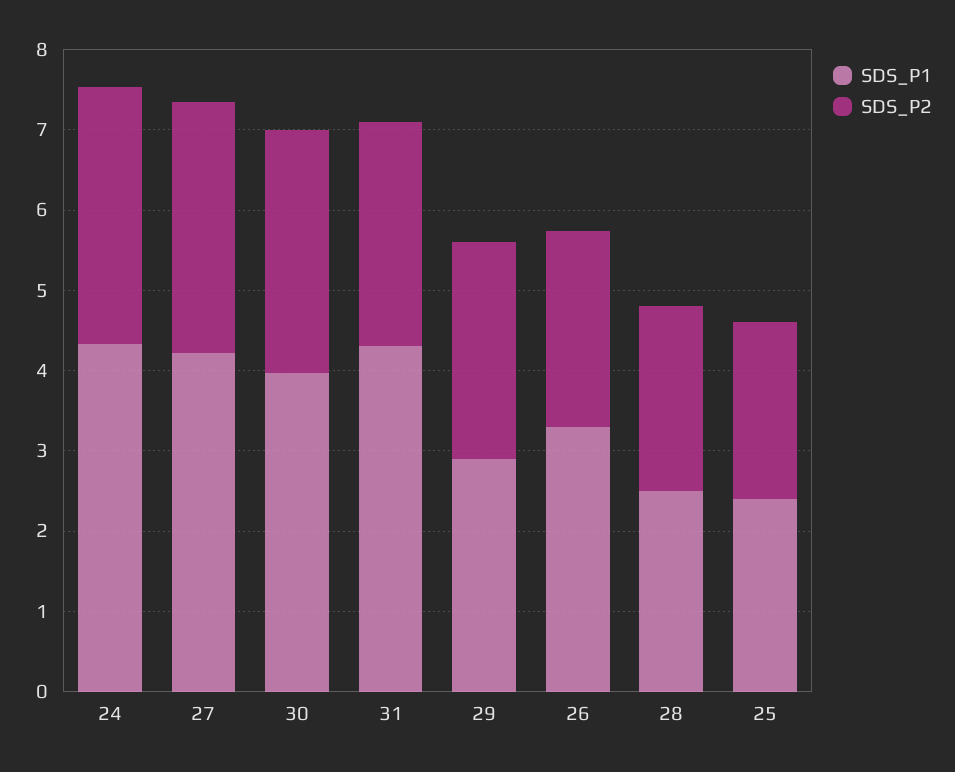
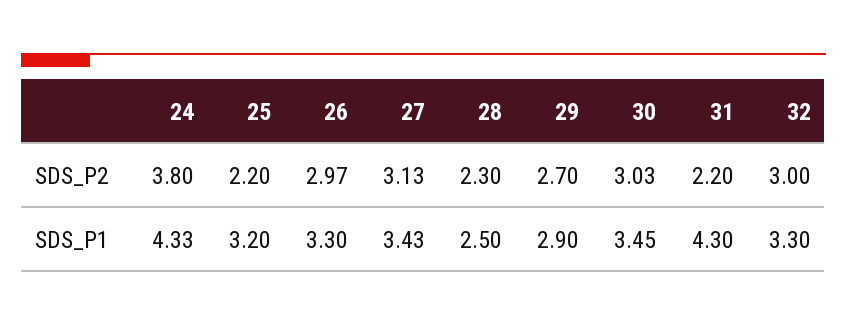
SDS_P2, 24: 3.2 -> 3.8
SDS_P1, 27: 4.2 -> 3.43
SDS_P1, 30: 4 -> 3.45
SDS_P2, 31: 2.8 -> 2.2
SDS_P2, 26: 2.4 -> 2.97
SDS_P1, 25: 2.4 -> 3.2
SDS_P2, 32: none -> 3
SDS_P1, 32: none -> 3.3

